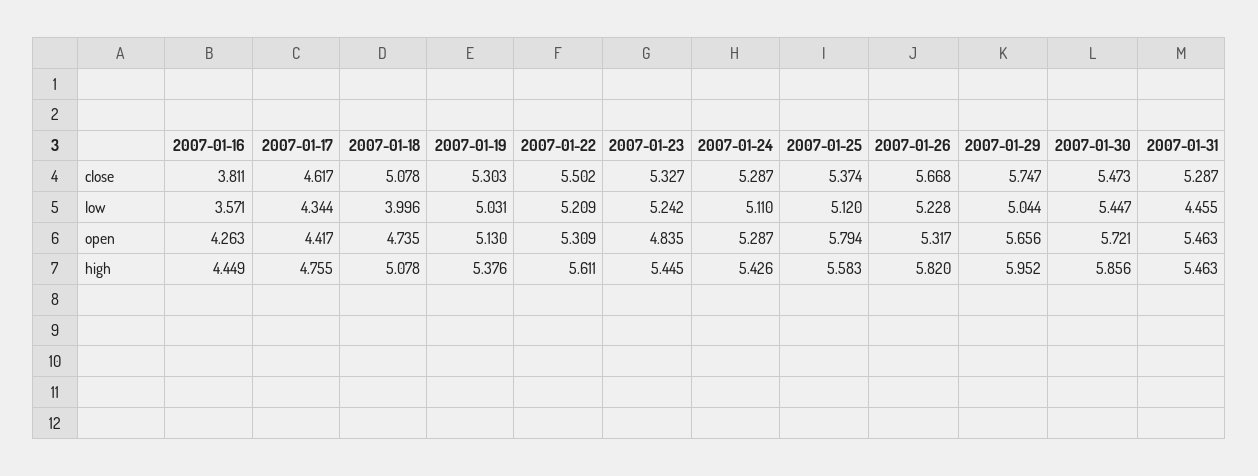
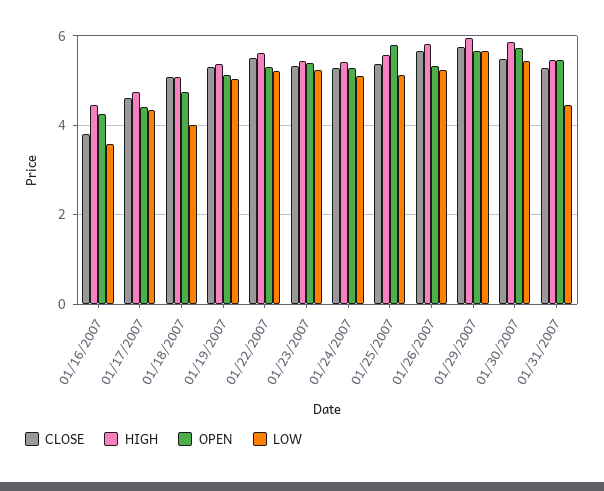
low, 2007-01-29: 5.044 -> 5.6
open, 2007-01-23: 4.835 -> 5.4

